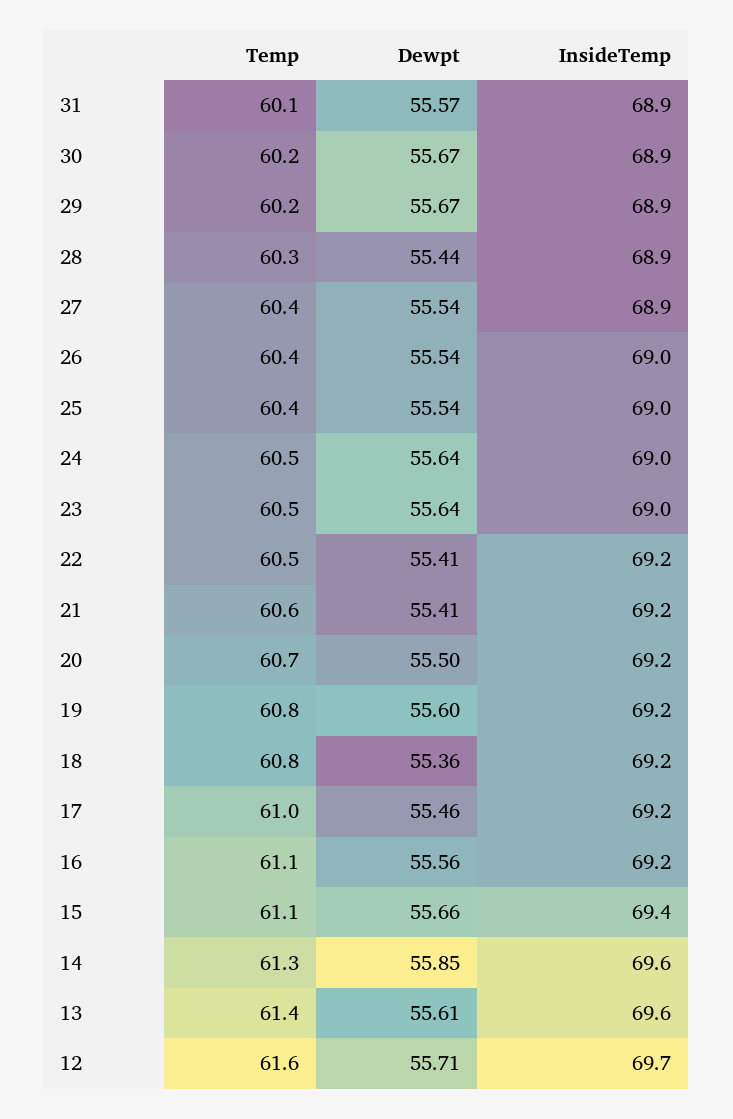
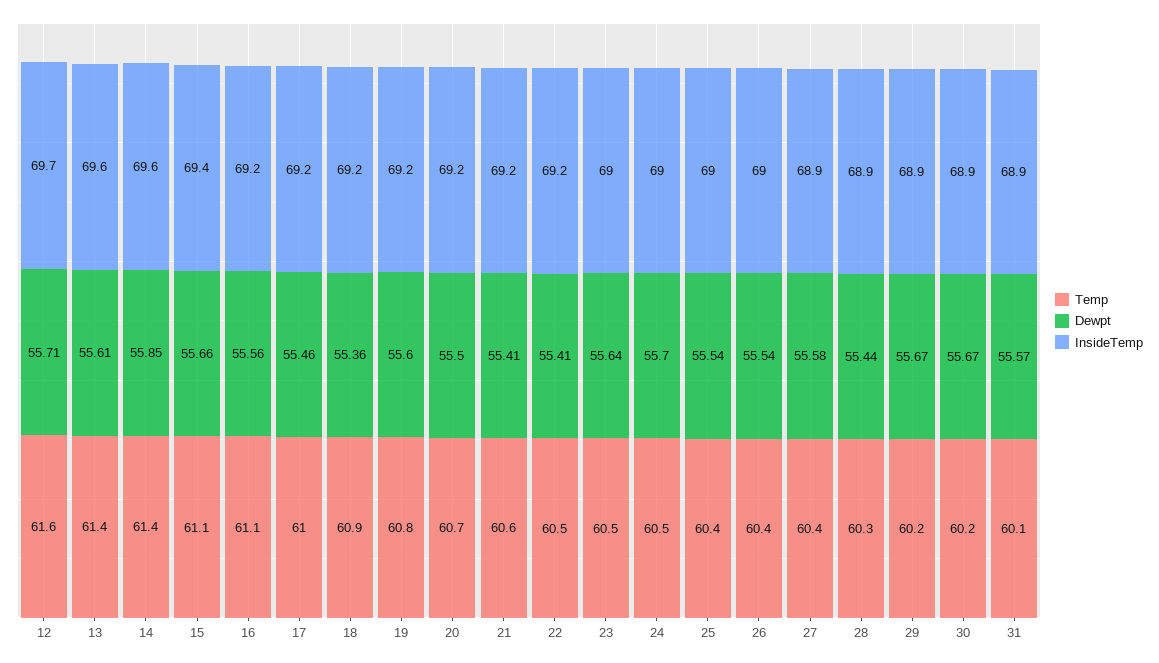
Dewpt, 27: 55.54 -> 55.58
Dewpt, 24: 55.64 -> 55.7
Temp, 18: 60.8 -> 60.9
Temp, 14: 61.3 -> 61.4

